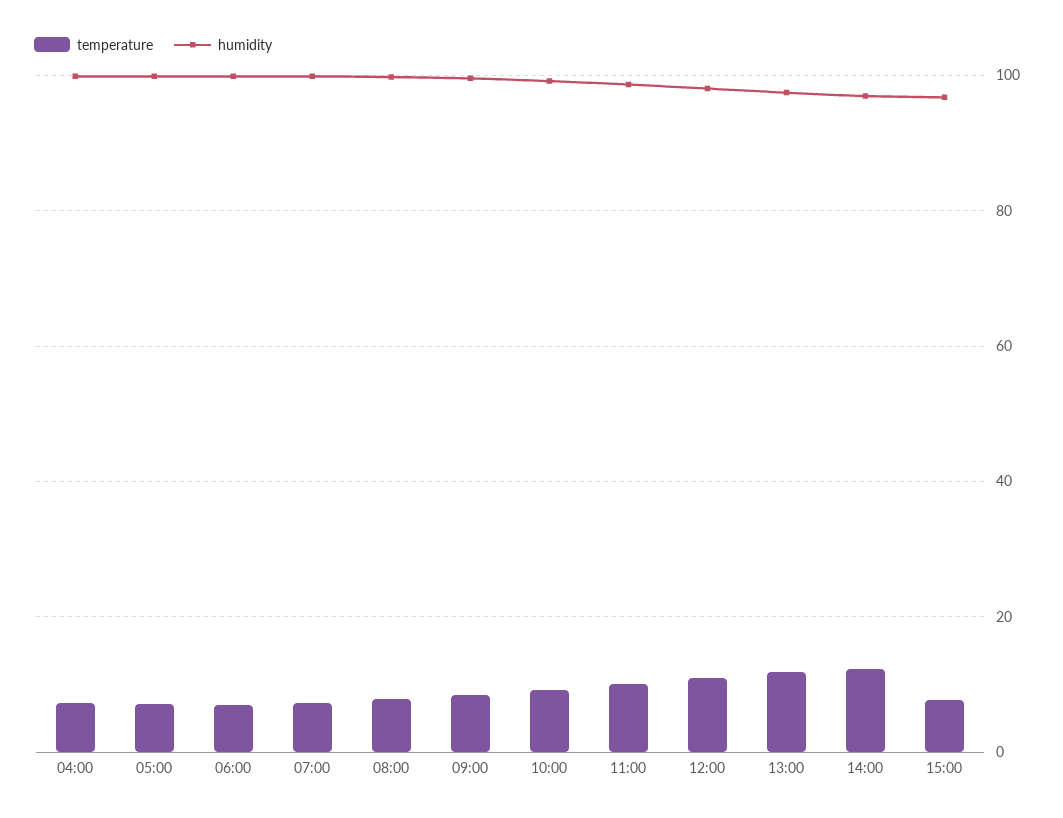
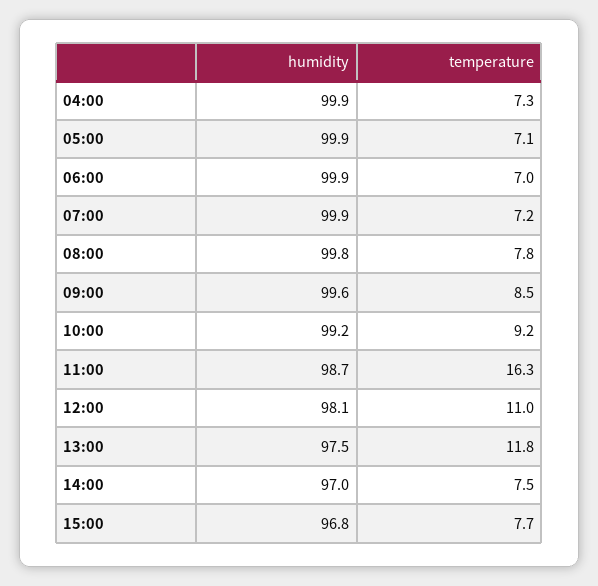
temperature, 11:00: 10 -> 16.3
temperature, 14:00: 12 -> 7.5

